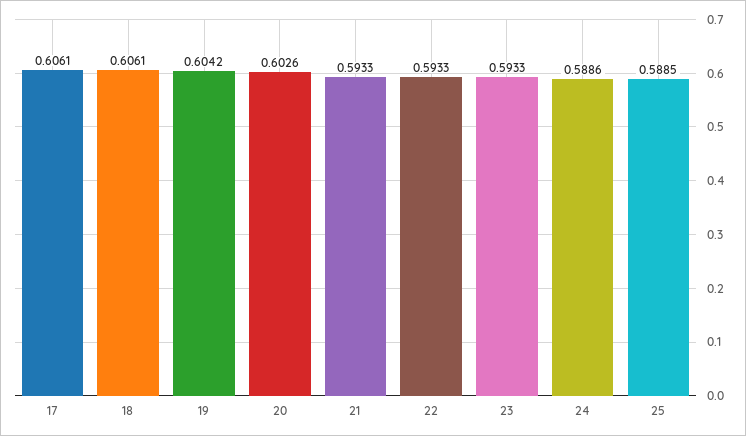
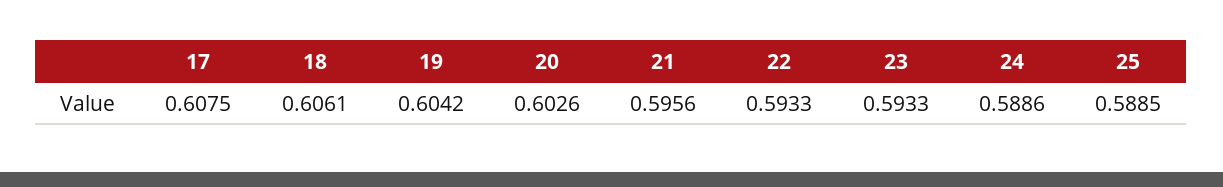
17: 0.6061 -> 0.6075
21: 0.5933 -> 0.5956

